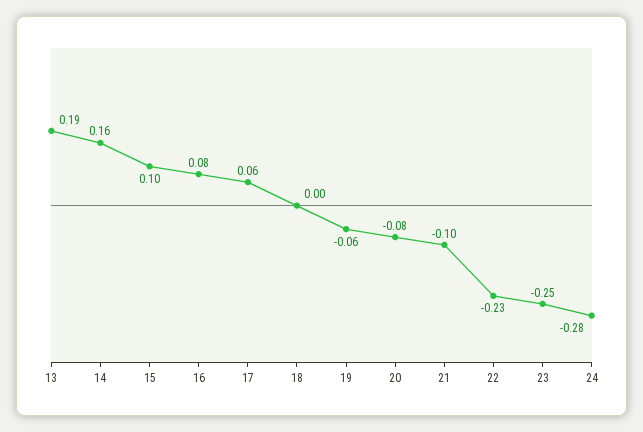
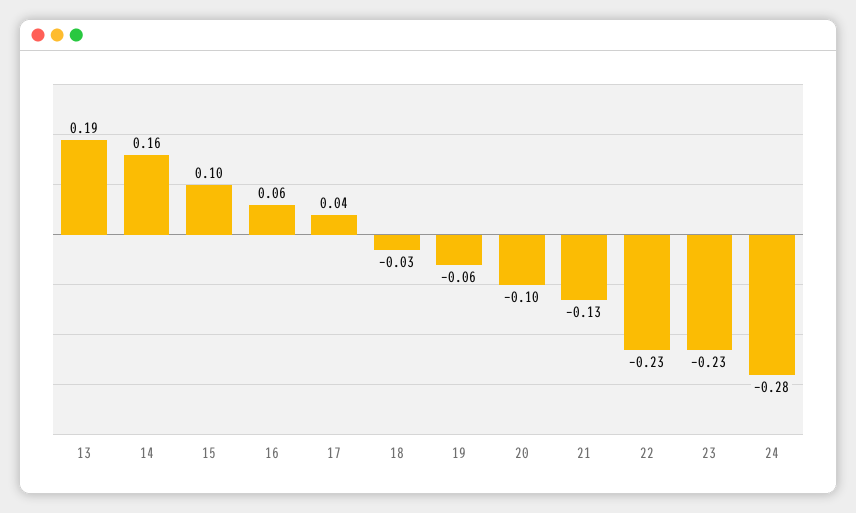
16: 0.08 -> 0.06
17: 0.06 -> 0.04
18: 0 -> -0.03
20: -0.08 -> -0.1
21: -0.1 -> -0.13
23: -0.25 -> -0.23

